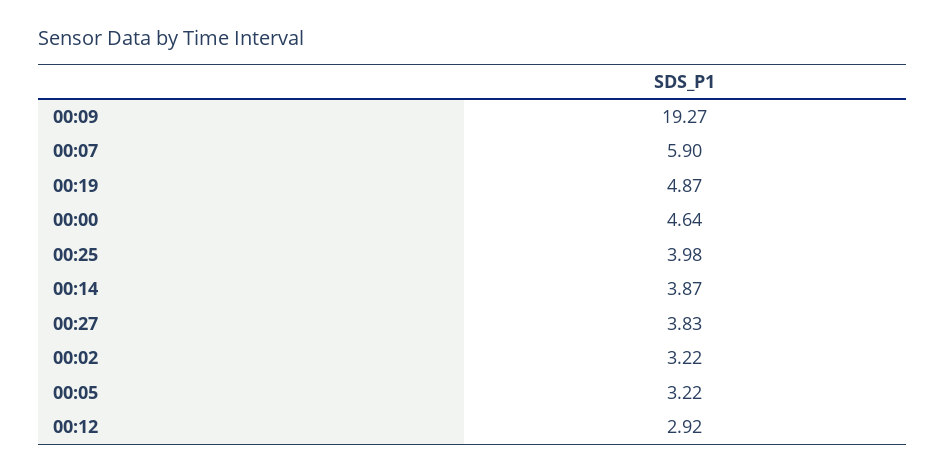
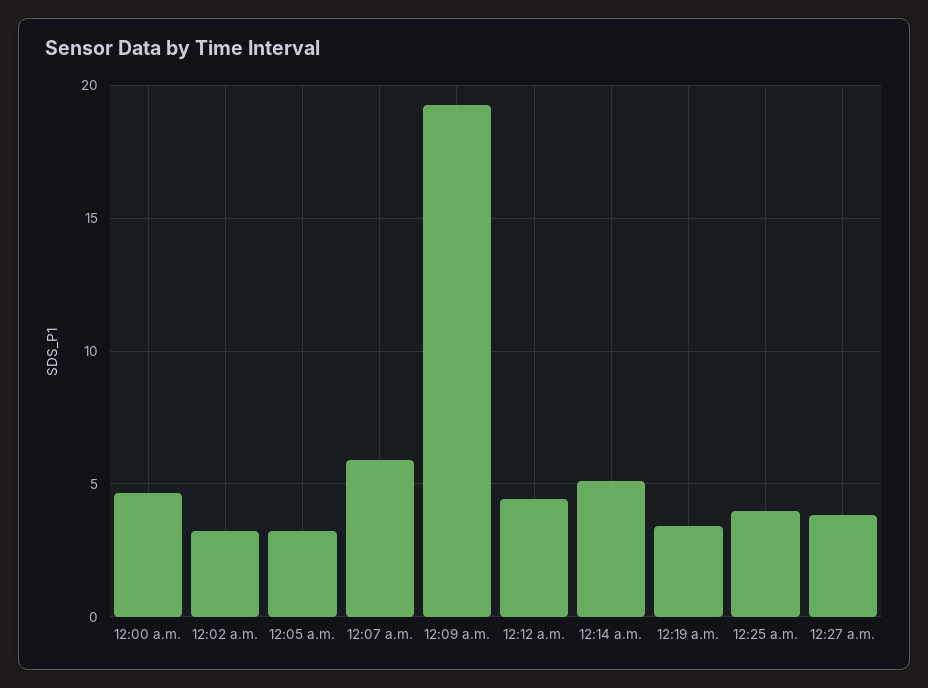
00:19: 4.87 -> 3.5
00:14: 3.87 -> 5
00:12: 2.92 -> 4.5

